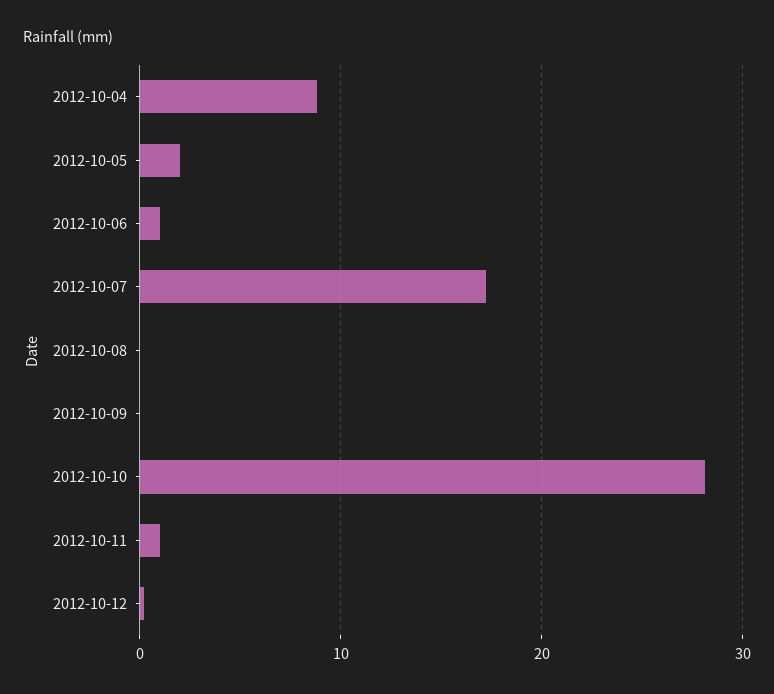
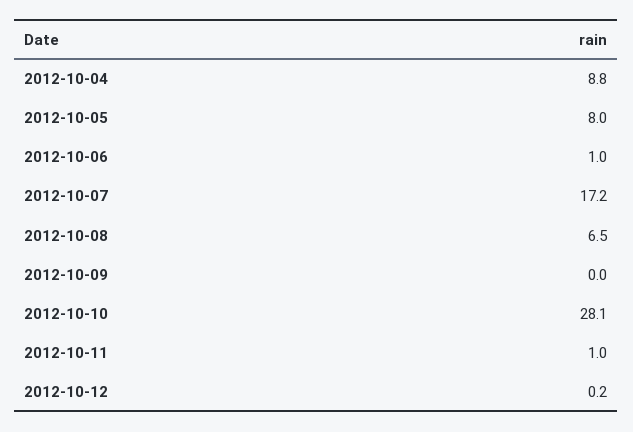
2012-10-05: 2 -> 8
2012-10-08: 0 -> 6.5

